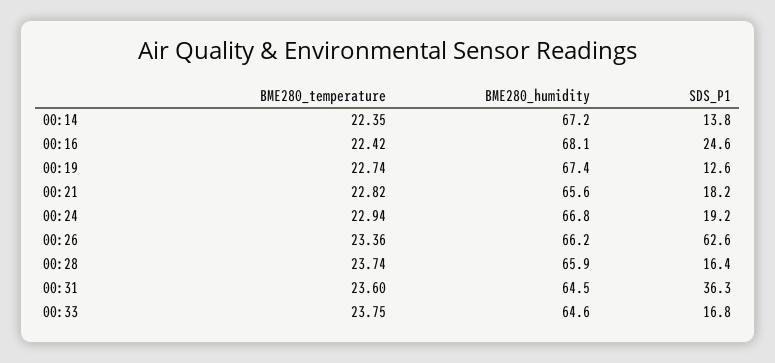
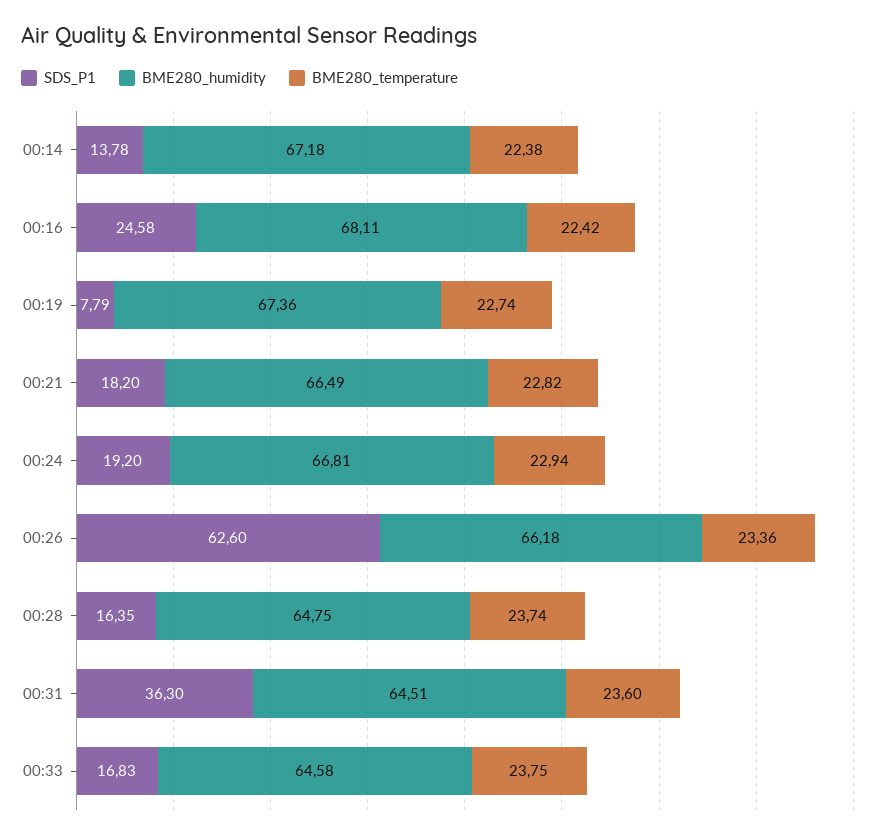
BME280_temperature, 00:14: 22.35 -> 22.38
SDS_P1, 00:19: 12.6 -> 7.79
BME280_humidity, 00:21: 65.6 -> 66.49
BME280_humidity, 00:28: 65.9 -> 64.75

